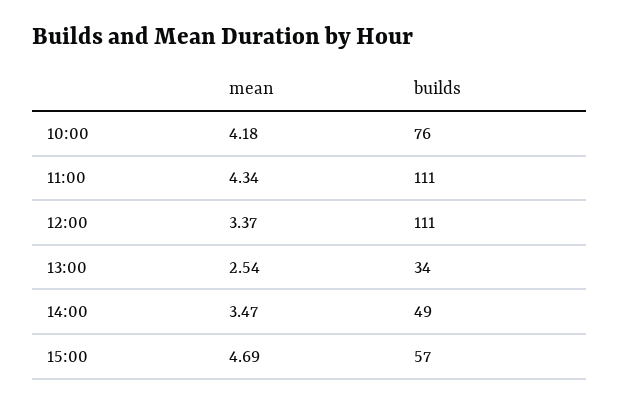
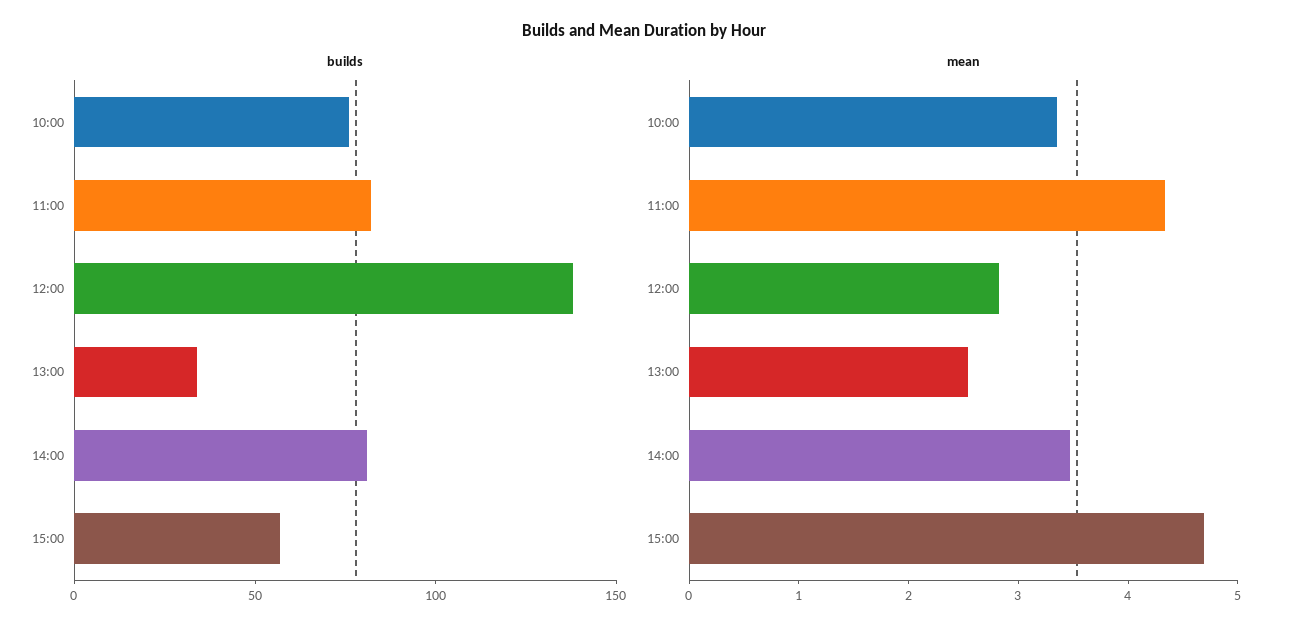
mean, 10:00: 4.18 -> 3.4
builds, 11:00: 111 -> 80
mean, 12:00: 3.37 -> 2.8
builds, 12:00: 111 -> 140
builds, 14:00: 49 -> 80

